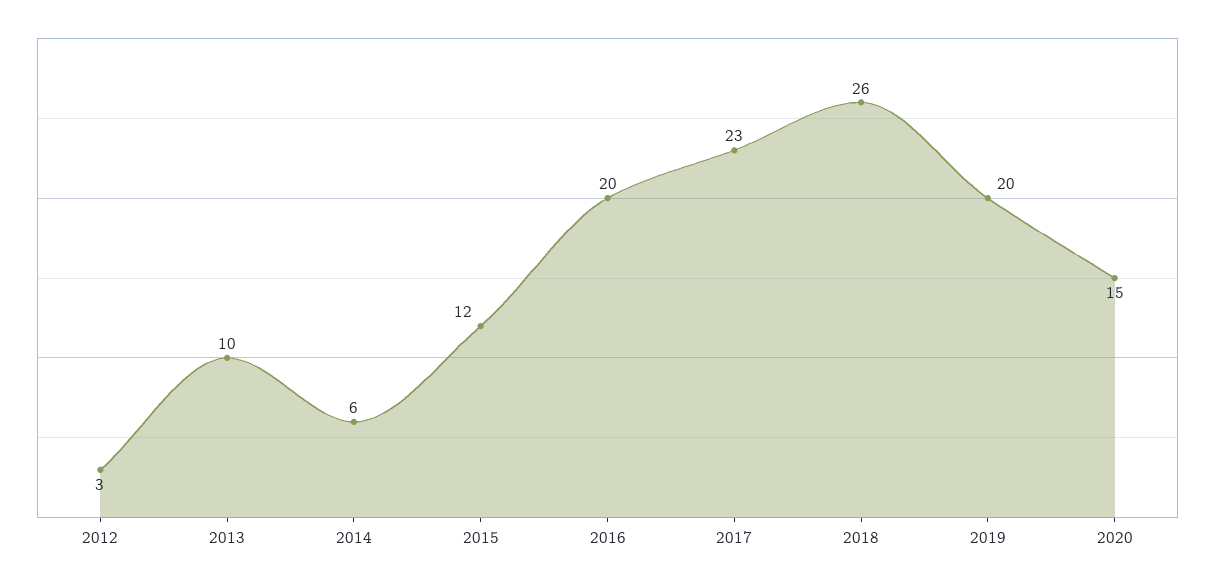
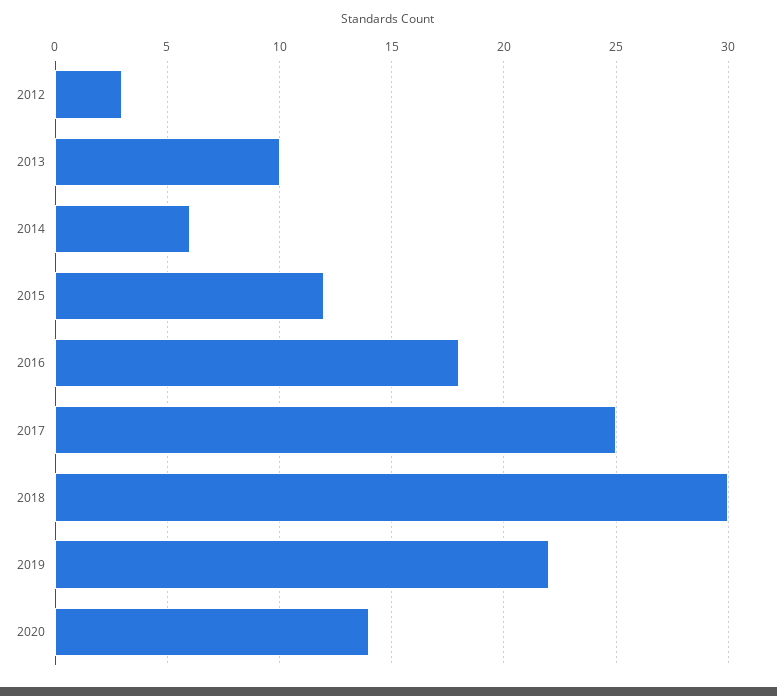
2016: 20 -> 18
2017: 23 -> 25
2018: 26 -> 30
2019: 20 -> 22
2020: 15 -> 14

